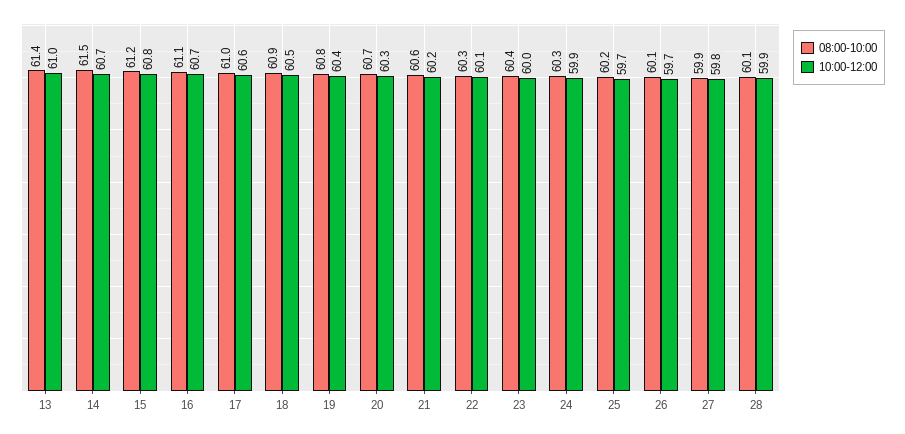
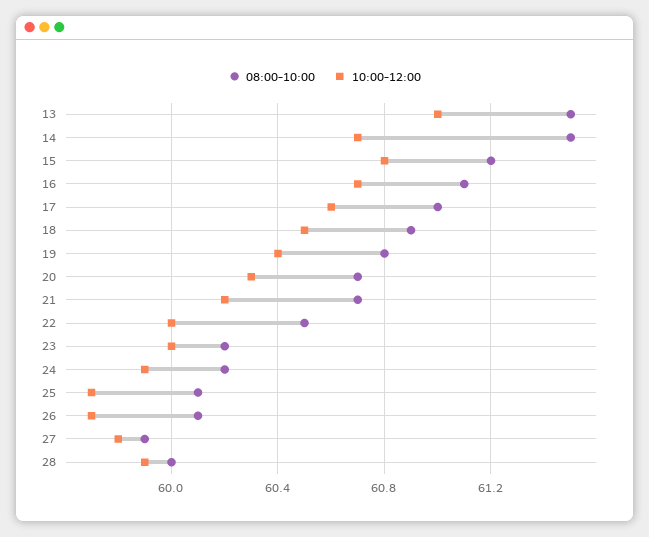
08:00-10:00, 13: 61.4 -> 61.5
08:00-10:00, 21: 60.6 -> 60.7
08:00-10:00, 22: 60.3 -> 60.5
10:00-12:00, 22: 60.1 -> 60
08:00-10:00, 23: 60.4 -> 60.2
08:00-10:00, 24: 60.3 -> 60.2
08:00-10:00, 25: 60.2 -> 60.1
08:00-10:00, 28: 60.1 -> 60

